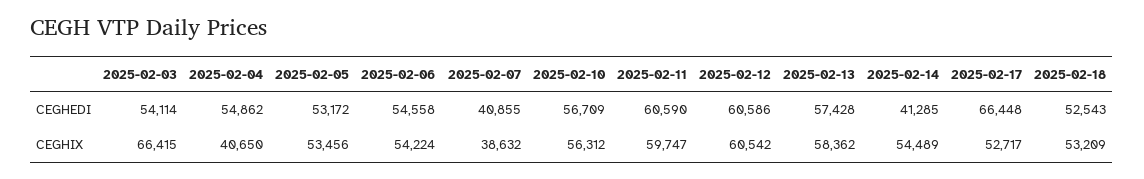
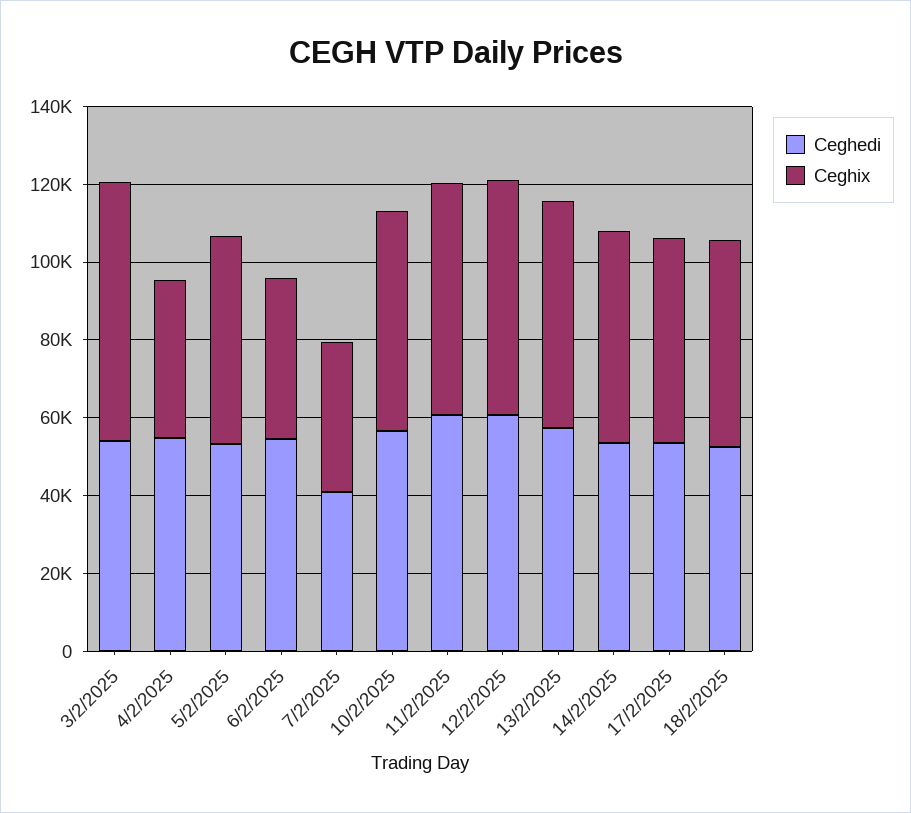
CEGHEDI, 2025-02-14: 41285 -> 55000
CEGHEDI, 2025-02-17: 66448 -> 55000
CEGHIX, 2025-02-06: 54224 -> 40000

